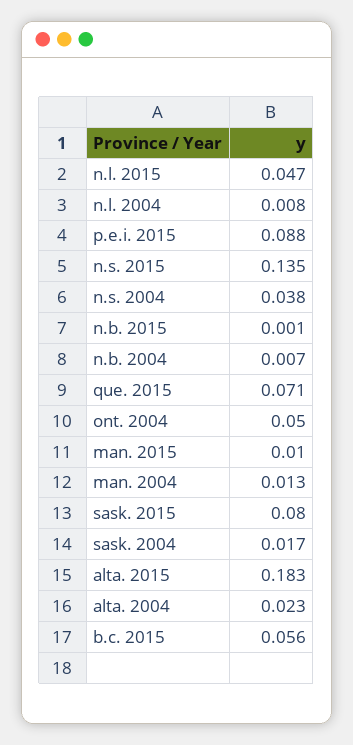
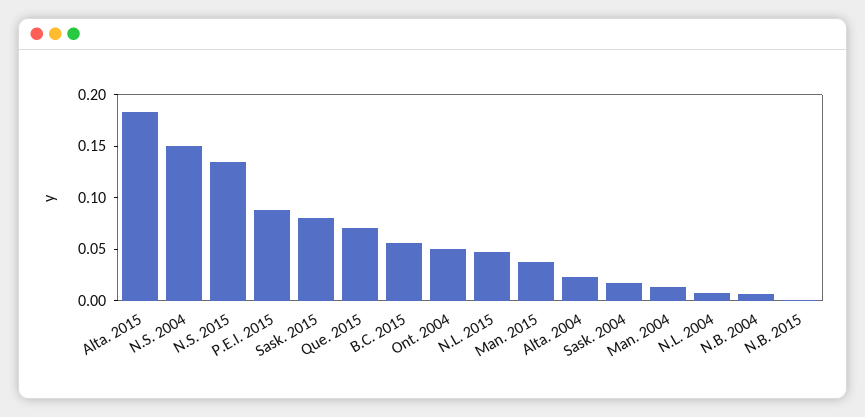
n.s. 2004: 0.038 -> 0.15
man. 2015: 0.01 -> 0.04

